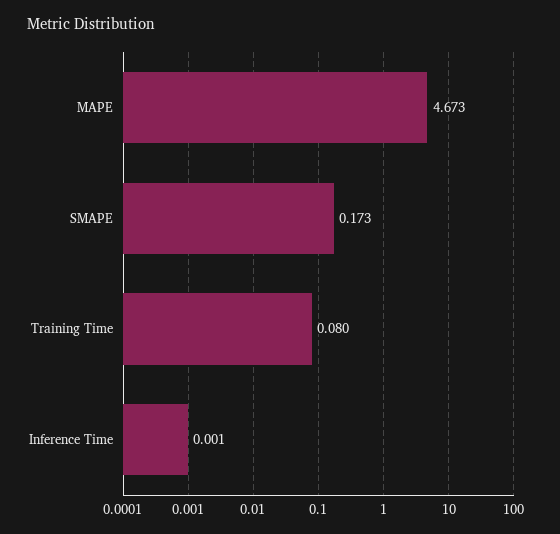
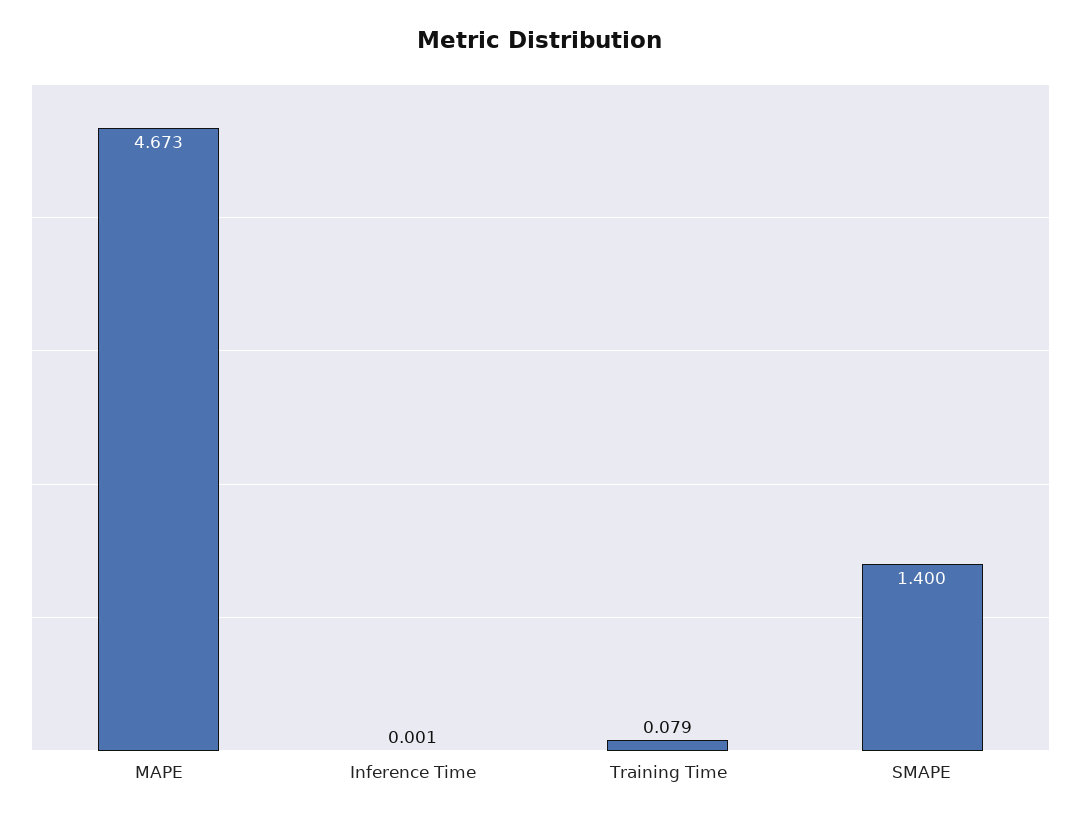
SMAPE: 0.173 -> 1.4
Training Time: 0.08 -> 0.079

